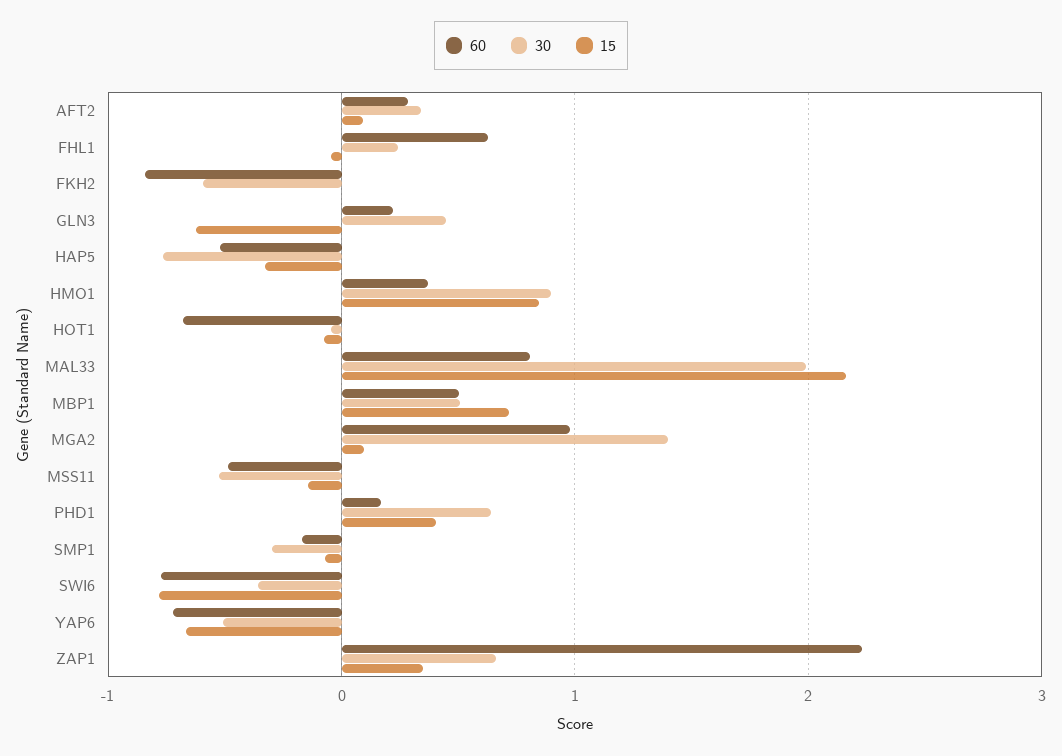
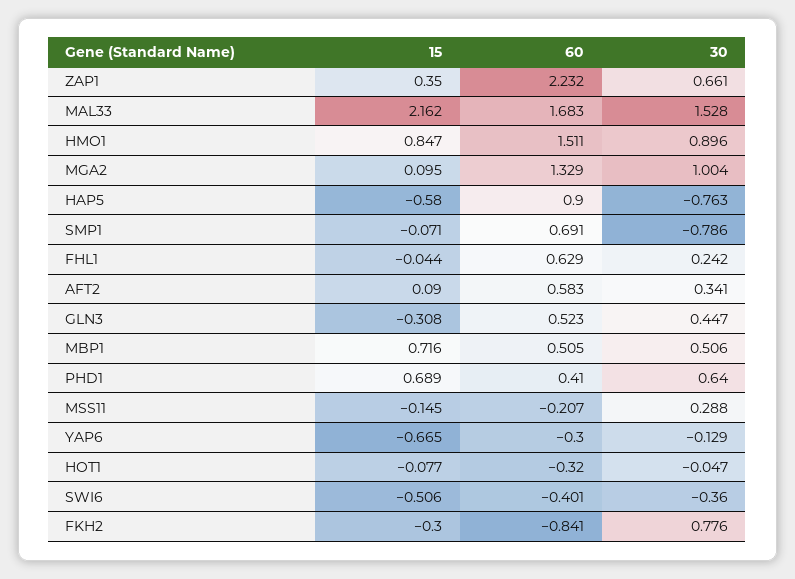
60, AFT2: 0.3 -> 0.583
30, FKH2: -0.6 -> 0.776
15, FKH2: 0 -> -0.3
60, GLN3: 0.2 -> 0.523
15, GLN3: -0.6 -> -0.308
60, HAP5: -0.5 -> 0.9
15, HAP5: -0.3 -> -0.58
60, HMO1: 0.4 -> 1.511
60, HOT1: -0.7 -> -0.32
60, MAL33: 0.8 -> 1.683
30, MAL33: 2 -> 1.528
60, MGA2: 1 -> 1.329
30, MGA2: 1.4 -> 1.004
60, MSS11: -0.5 -> -0.207
30, MSS11: -0.5 -> 0.288
60, PHD1: 0.2 -> 0.41
15, PHD1: 0.4 -> 0.689
60, SMP1: -0.2 -> 0.691
30, SMP1: -0.3 -> -0.786
60, SWI6: -0.8 -> -0.401
15, SWI6: -0.8 -> -0.506
60, YAP6: -0.7 -> -0.3
30, YAP6: -0.5 -> -0.129

